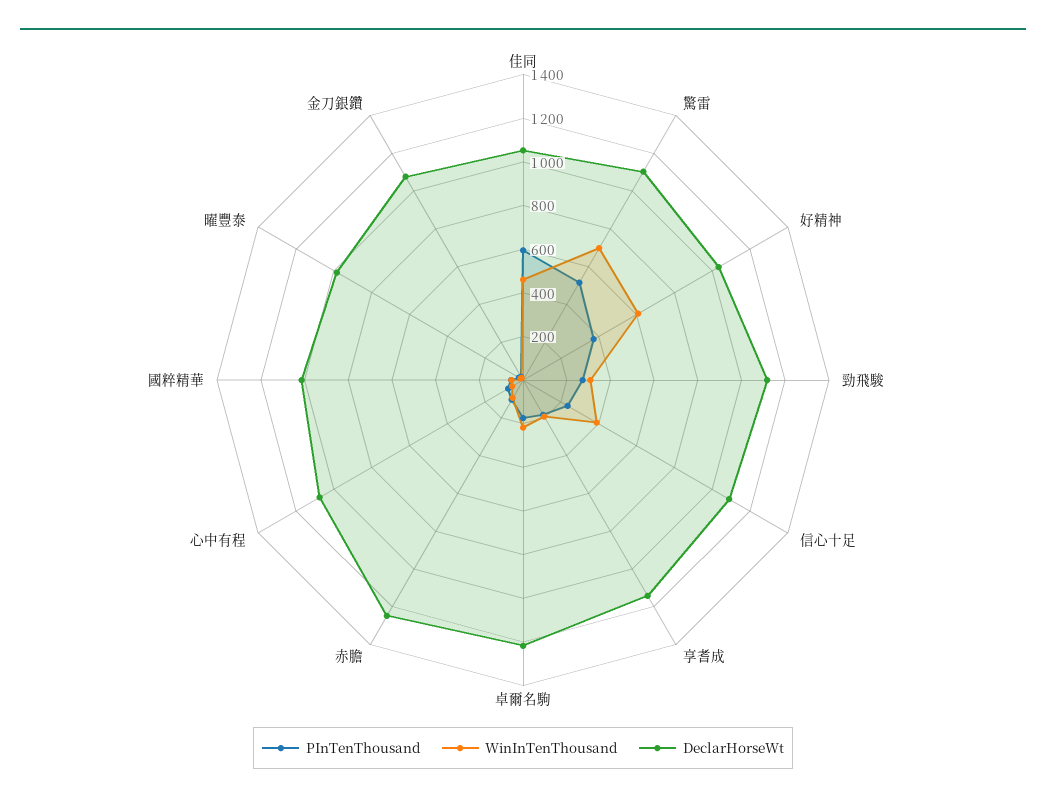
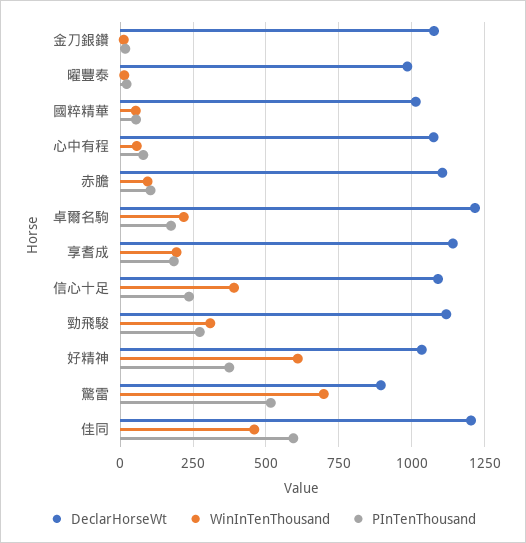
DeclarHorseWt, 佳同: 1050 -> 1200
DeclarHorseWt, 驚雷: 1100 -> 900
DeclarHorseWt, 赤膽: 1250 -> 1100

